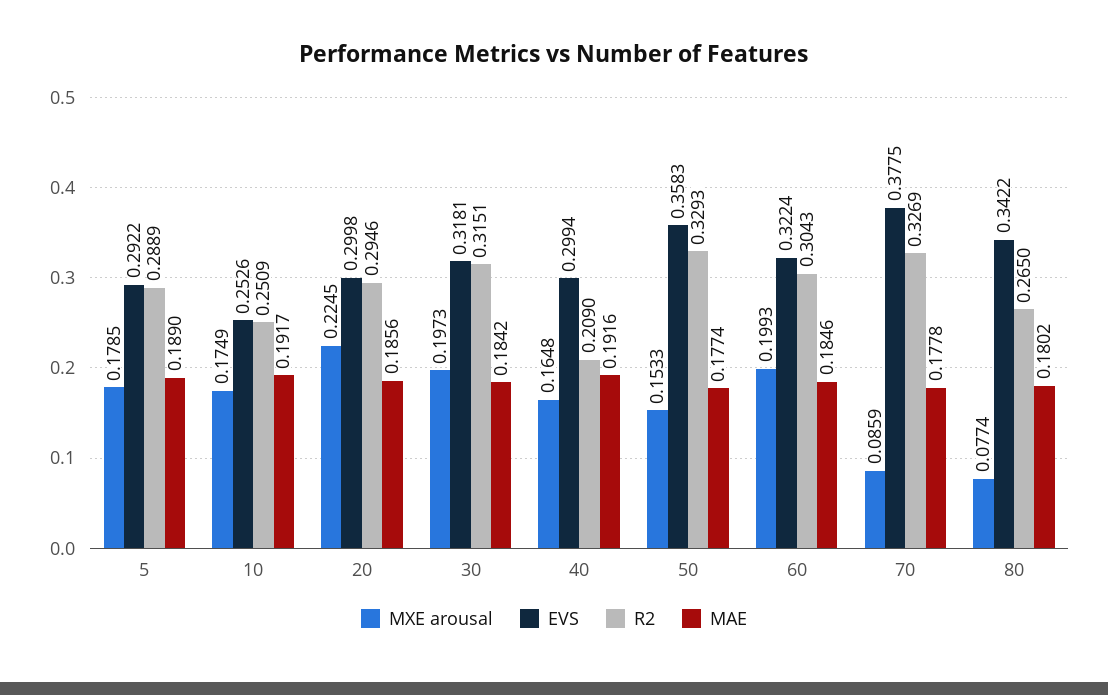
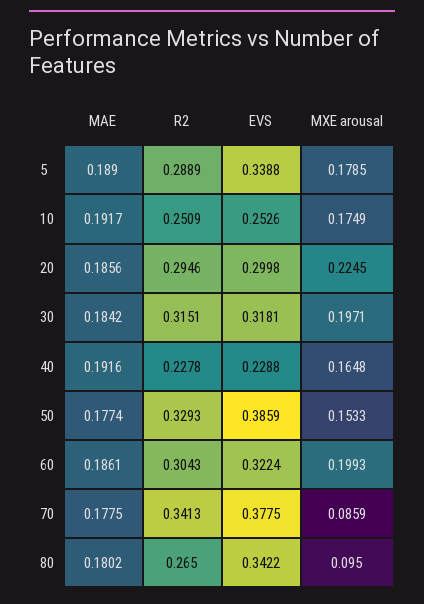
EVS, 5: 0.2922 -> 0.3388
MXE arousal, 30: 0.1973 -> 0.1971
EVS, 40: 0.2994 -> 0.2288
R2, 40: 0.209 -> 0.2278
EVS, 50: 0.3583 -> 0.3859
MAE, 60: 0.1846 -> 0.1861
R2, 70: 0.3269 -> 0.3413
MAE, 70: 0.1778 -> 0.1775
MXE arousal, 80: 0.0774 -> 0.095

